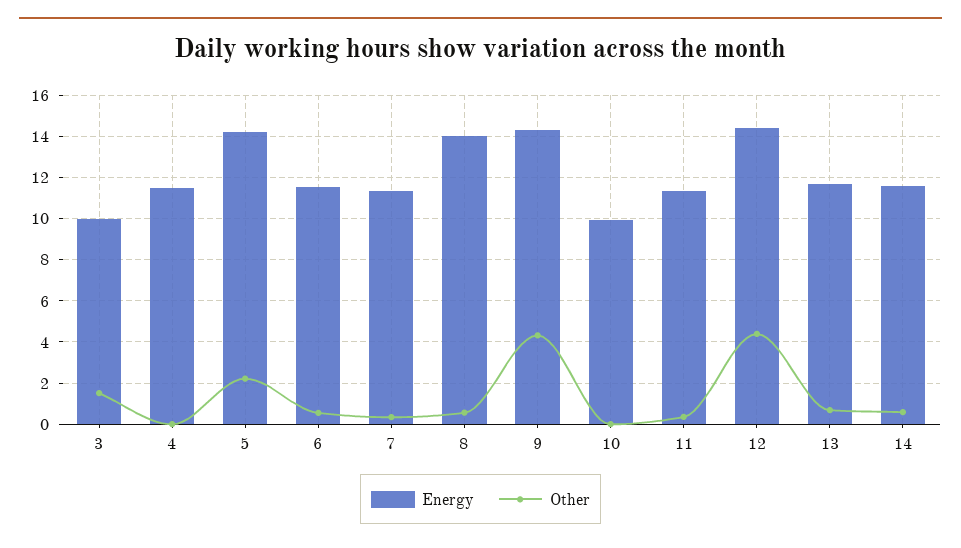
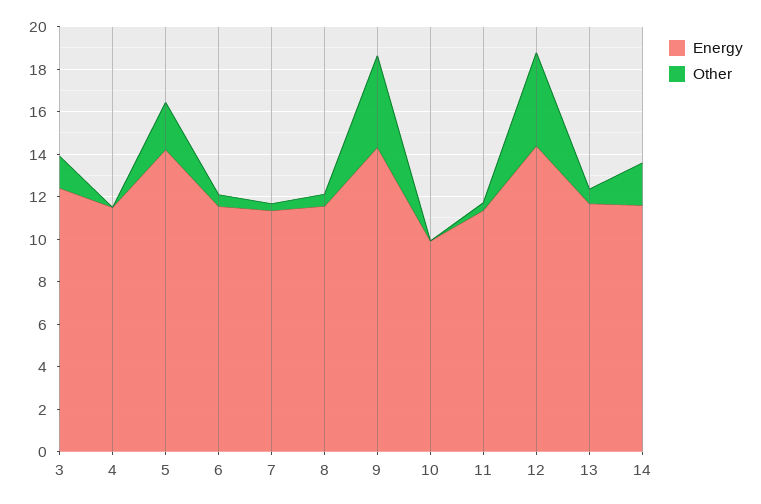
Energy, 3: 10 -> 12.5
Energy, 8: 14 -> 11.5
Other, 14: 0.5 -> 2

